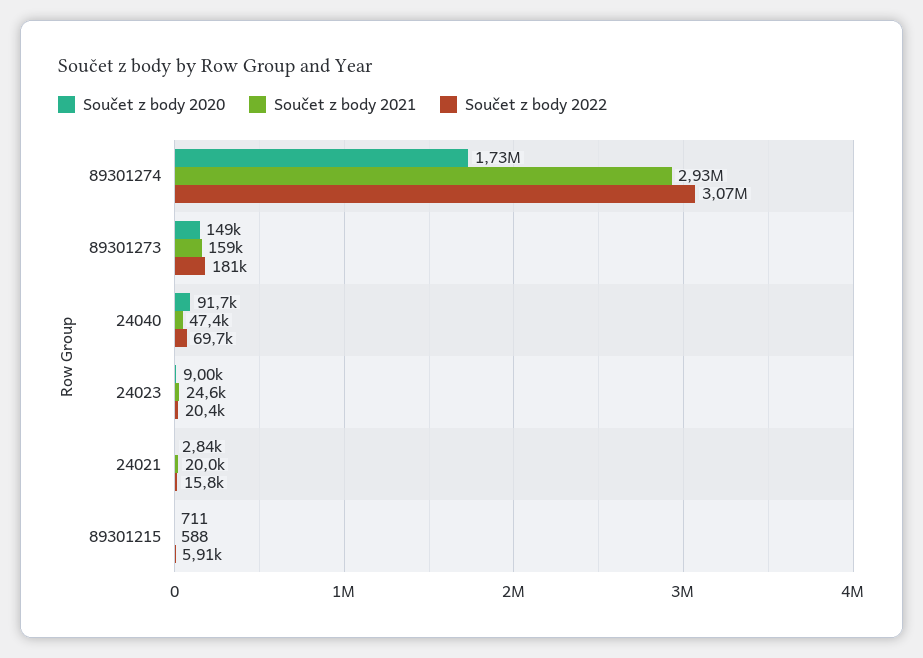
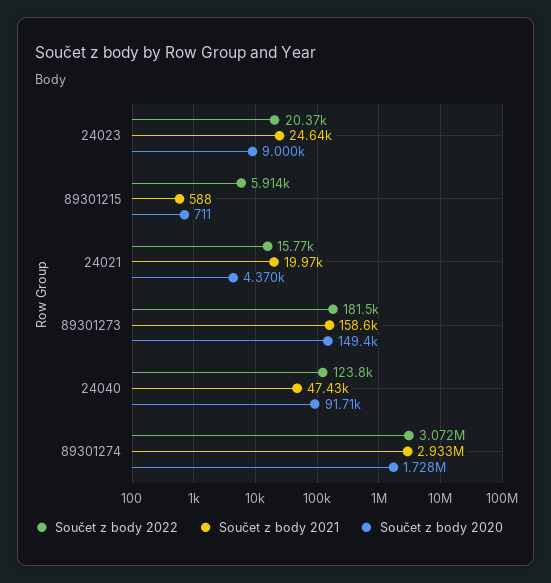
Součet z body 2022, 24040: 69700 -> 123800
Součet z body 2020, 24021: 2840 -> 4370

